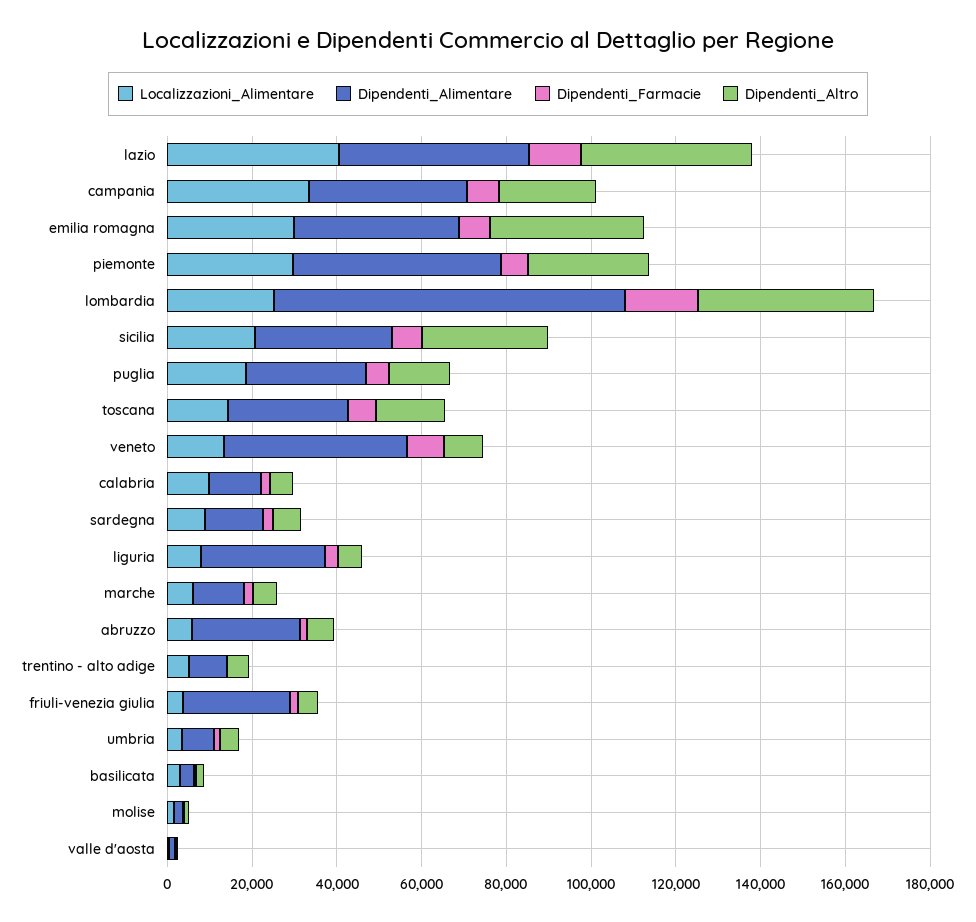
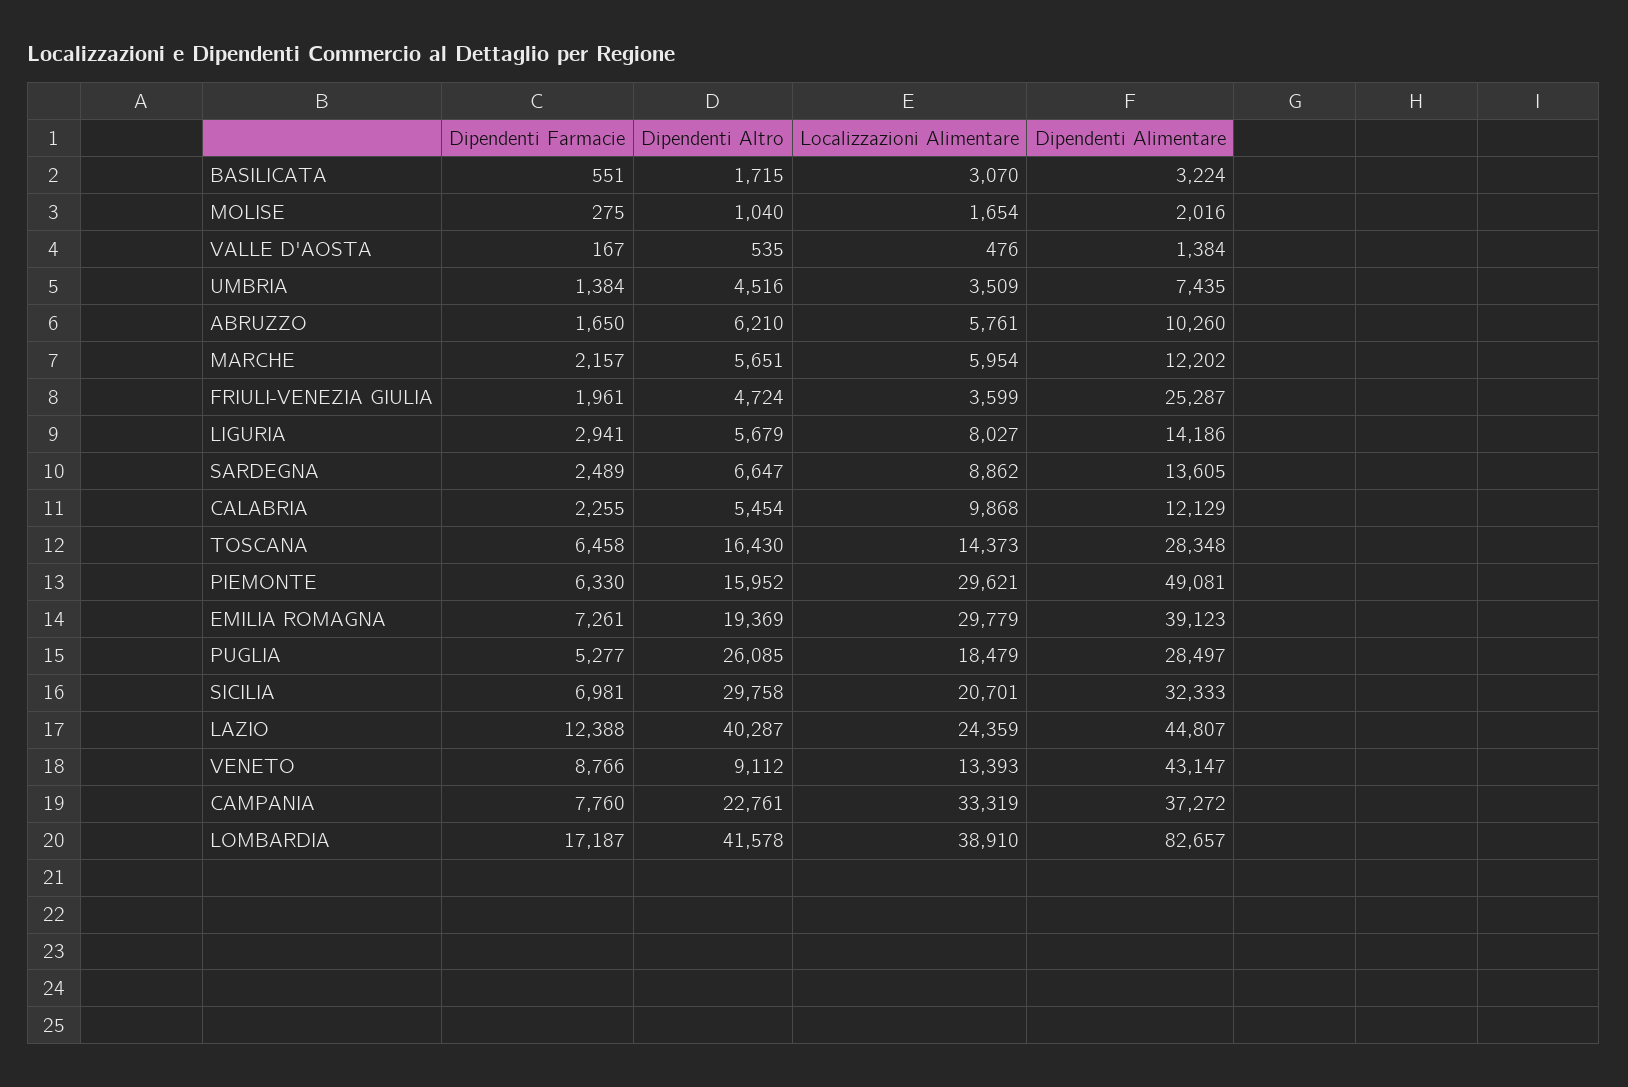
Localizzazioni_Alimentare, lazio: 40000 -> 24359
Dipendenti_Altro, emilia romagna: 35000 -> 19369
Dipendenti_Altro, piemonte: 30000 -> 15952
Localizzazioni_Alimentare, lombardia: 25000 -> 38910
Dipendenti_Altro, puglia: 15000 -> 26085
Dipendenti_Alimentare, liguria: 30000 -> 14186
Dipendenti_Alimentare, abruzzo: 25000 -> 10260
Localizzazioni_Alimentare, trentino - alto adige: 5000 -> none
Dipendenti_Alimentare, trentino - alto adige: 10000 -> none
Dipendenti_Farmacie, trentino - alto adige: 0 -> none
Dipendenti_Altro, trentino - alto adige: 5000 -> none

